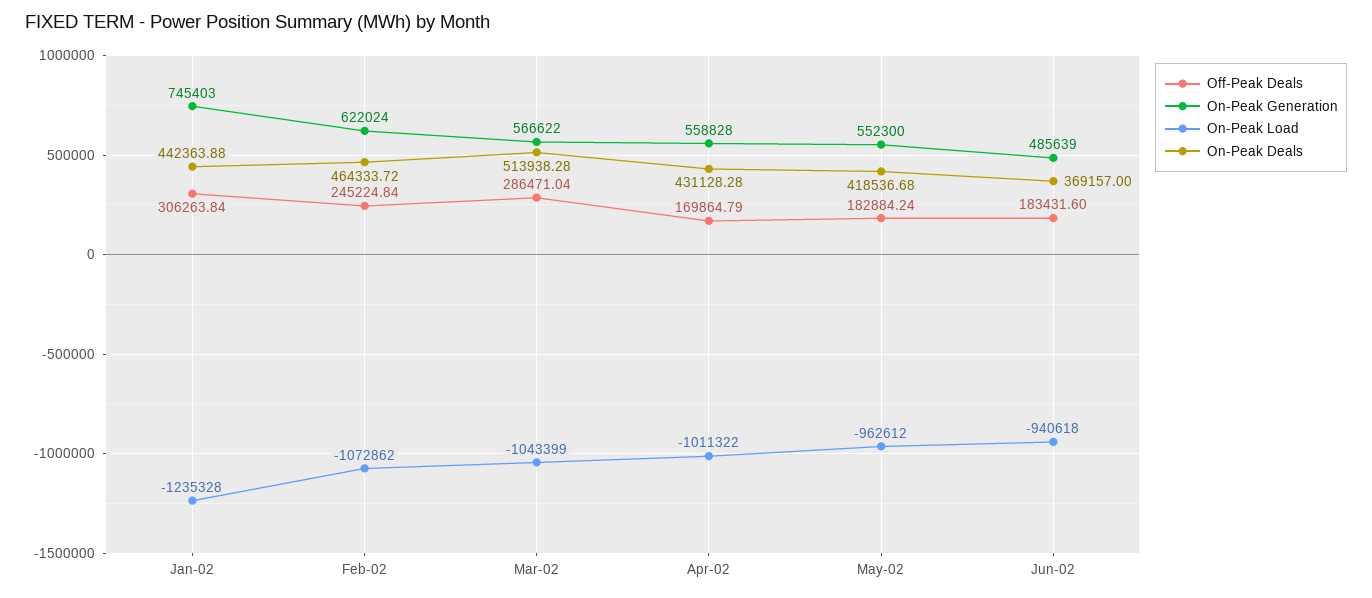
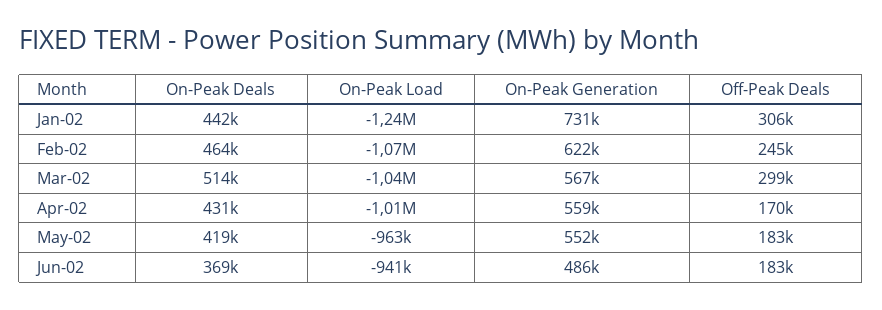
On-Peak Generation, Jan-02: 745403 -> 731000
Off-Peak Deals, Mar-02: 286471.04 -> 299000

